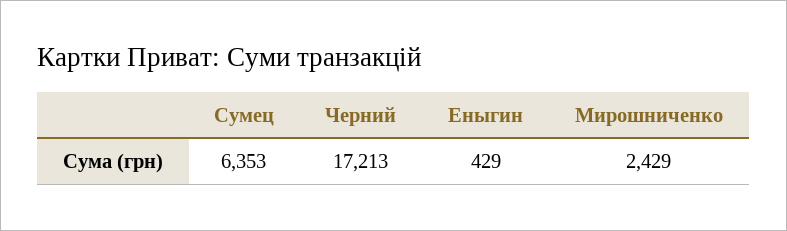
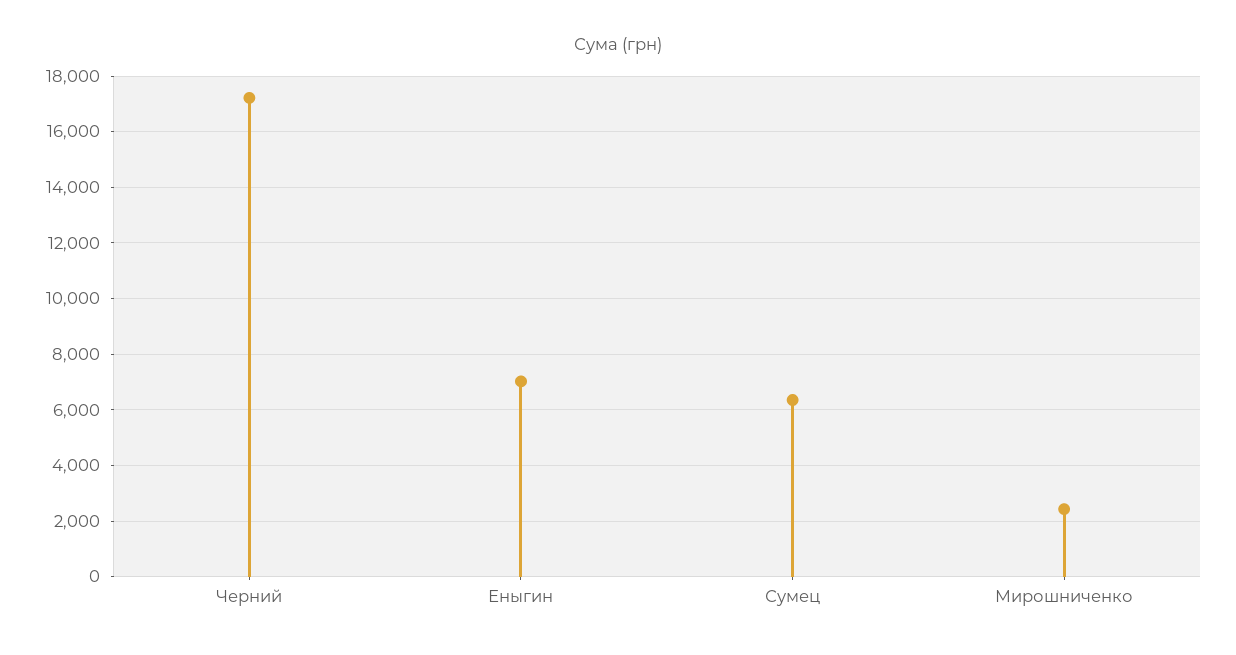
Еныгин: 429 -> 7000

